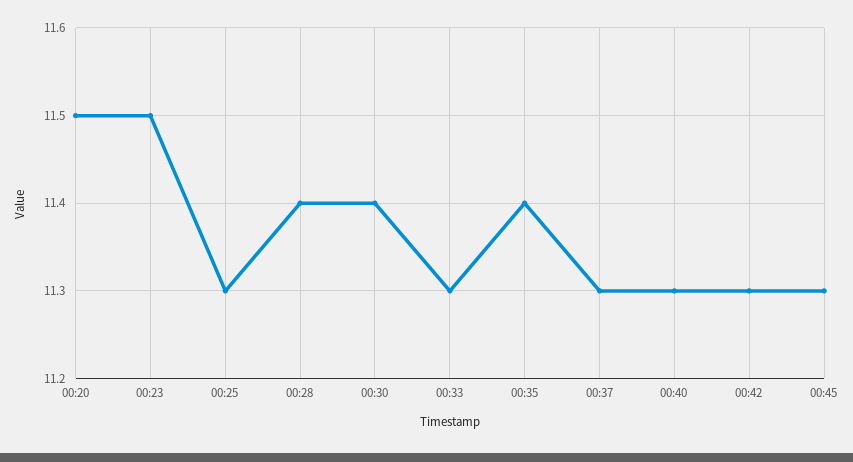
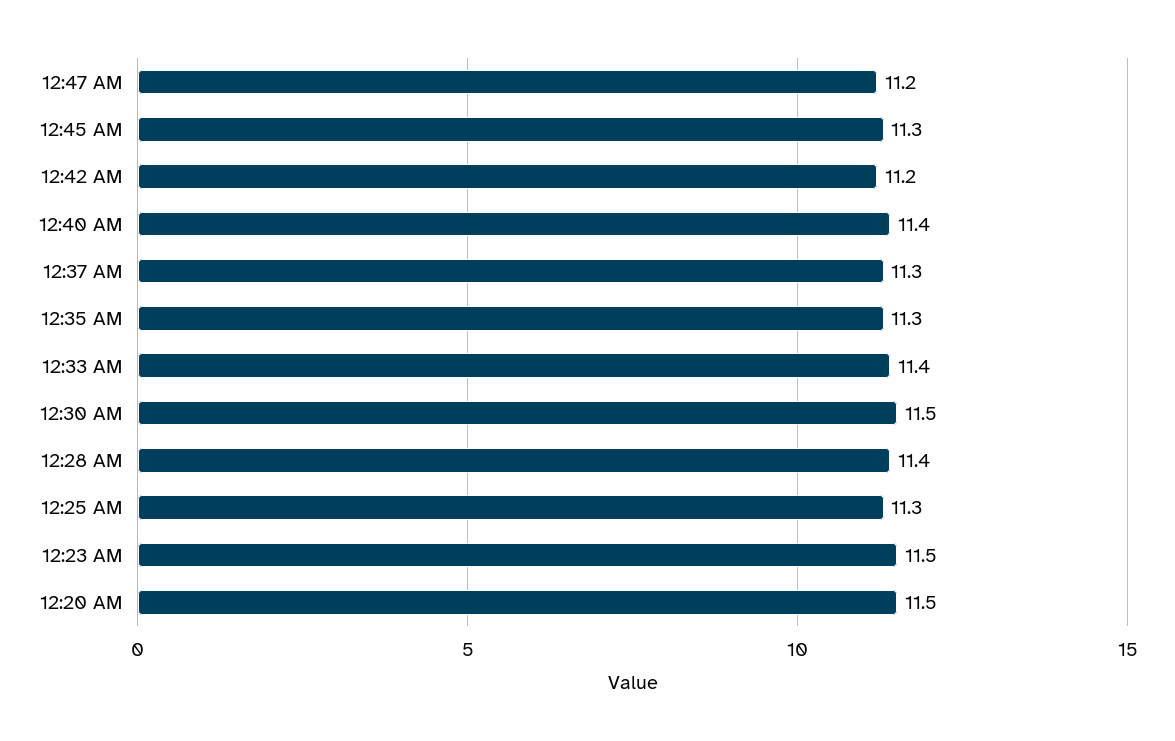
00:30: 11.4 -> 11.5
00:33: 11.3 -> 11.4
00:35: 11.4 -> 11.3
00:40: 11.3 -> 11.4
00:42: 11.3 -> 11.2
12:47 AM: none -> 11.2

